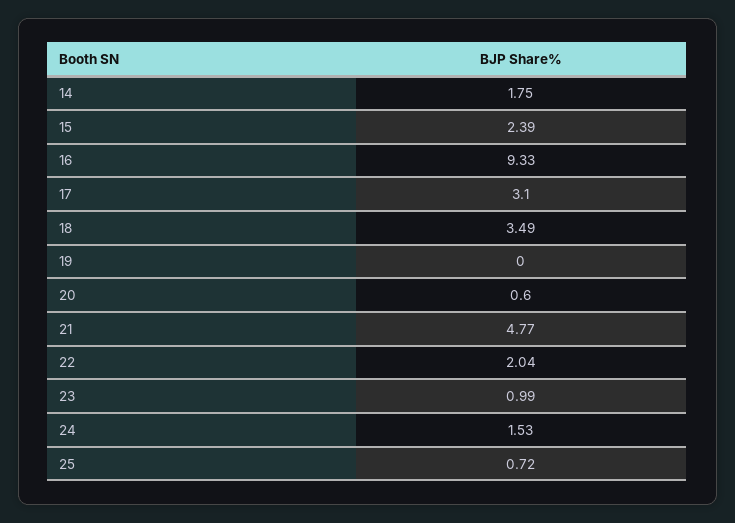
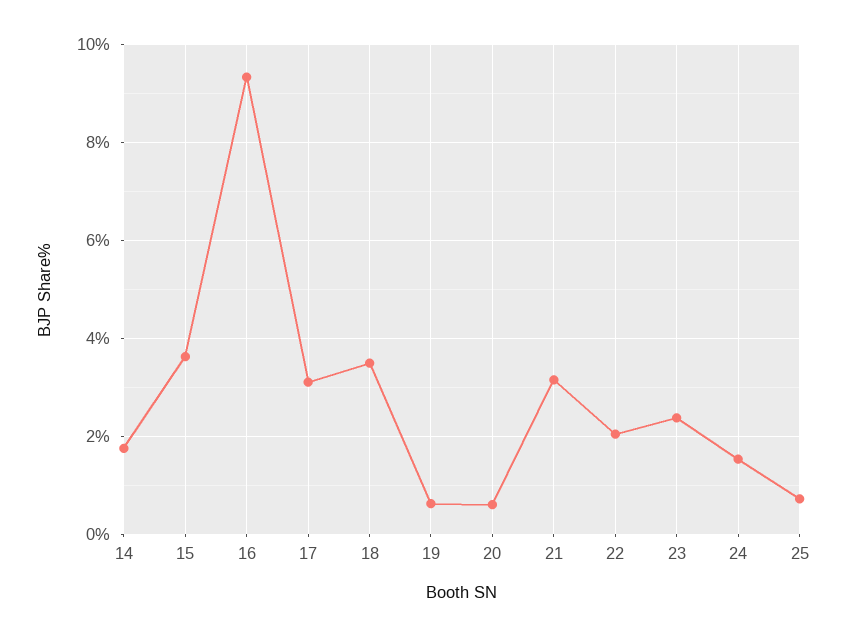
15: 2.39 -> 3.6
19: 0 -> 0.6
21: 4.77 -> 3.2
23: 0.99 -> 2.4

